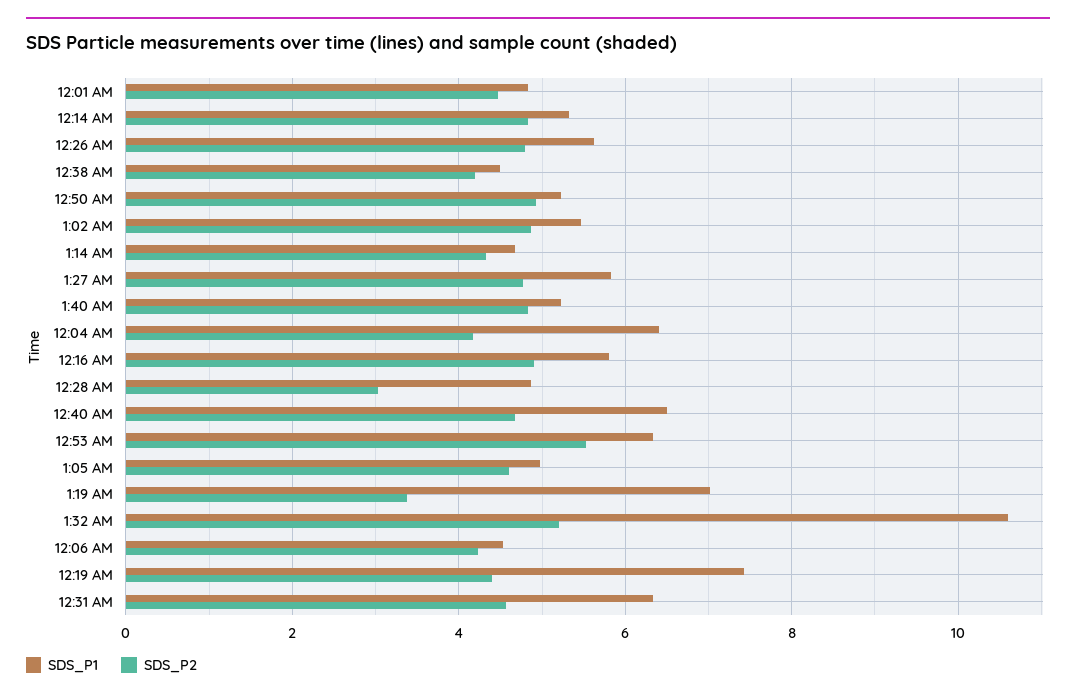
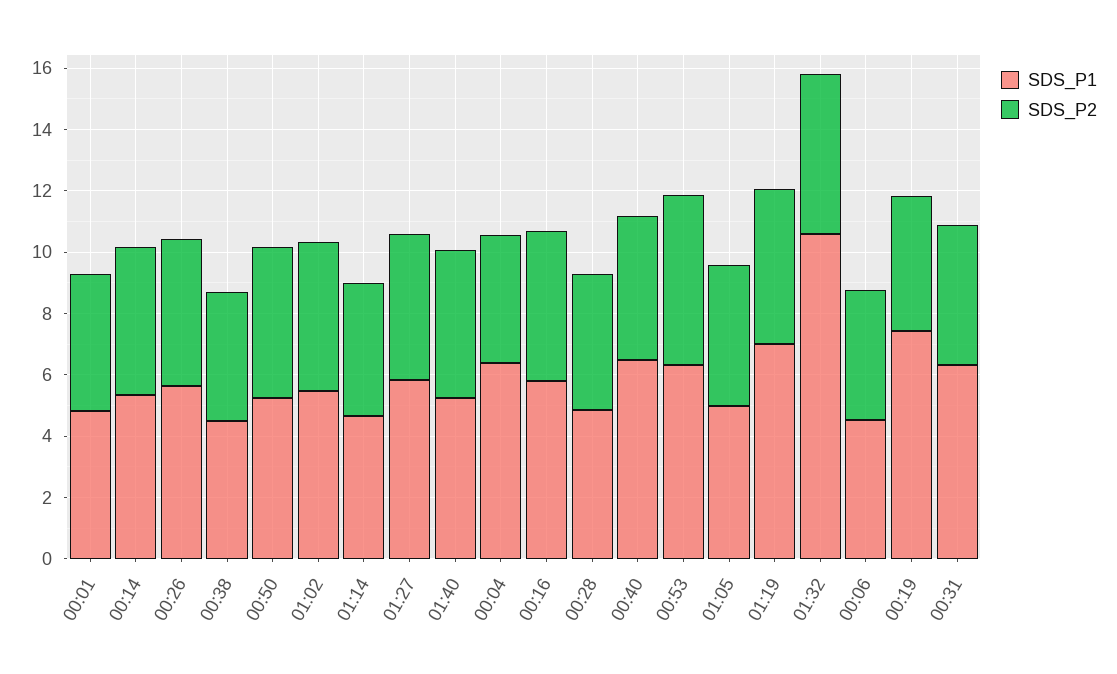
SDS_P2, 12:28 AM: 3 -> 4.5
SDS_P2, 1:19 AM: 3.4 -> 5

